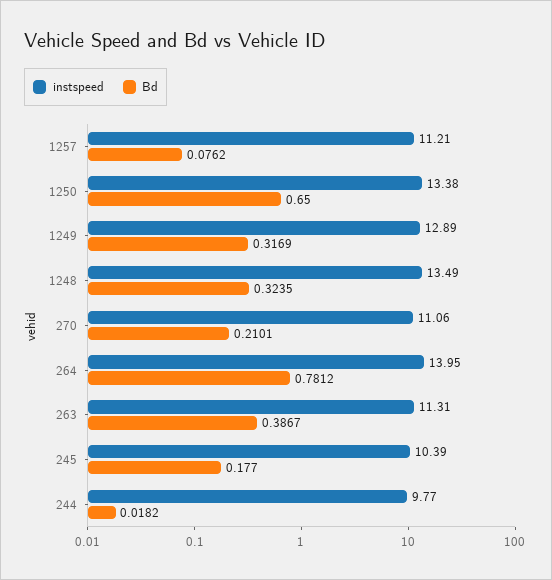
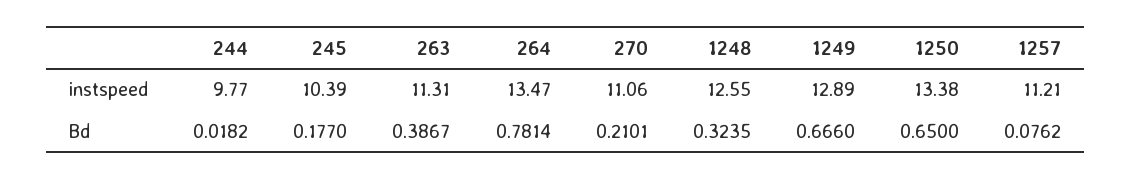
Bd, 1249: 0.3169 -> 0.666
instspeed, 1248: 13.49 -> 12.55
instspeed, 264: 13.95 -> 13.47
Bd, 264: 0.7812 -> 0.7814

